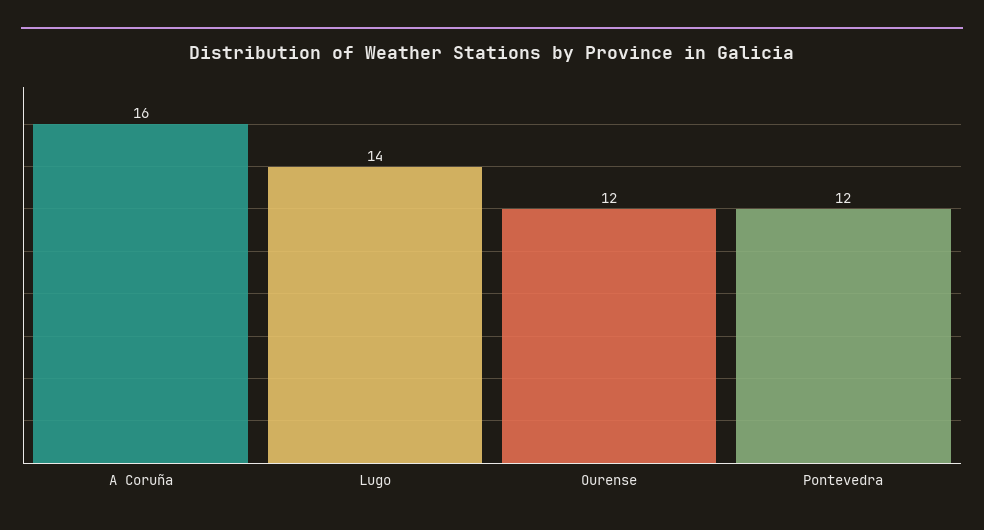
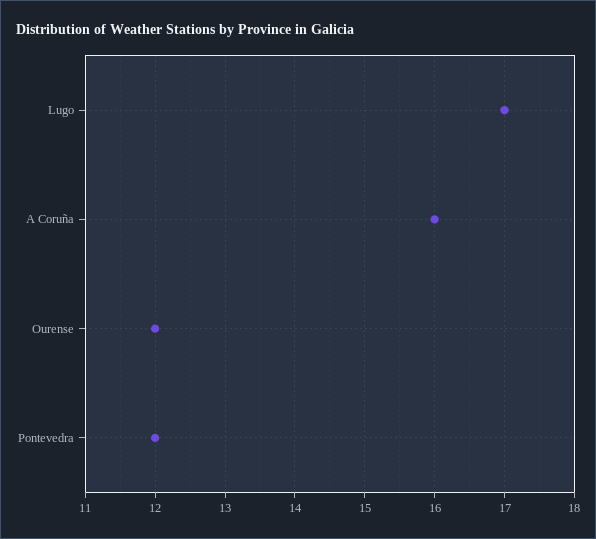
Lugo: 14 -> 17

